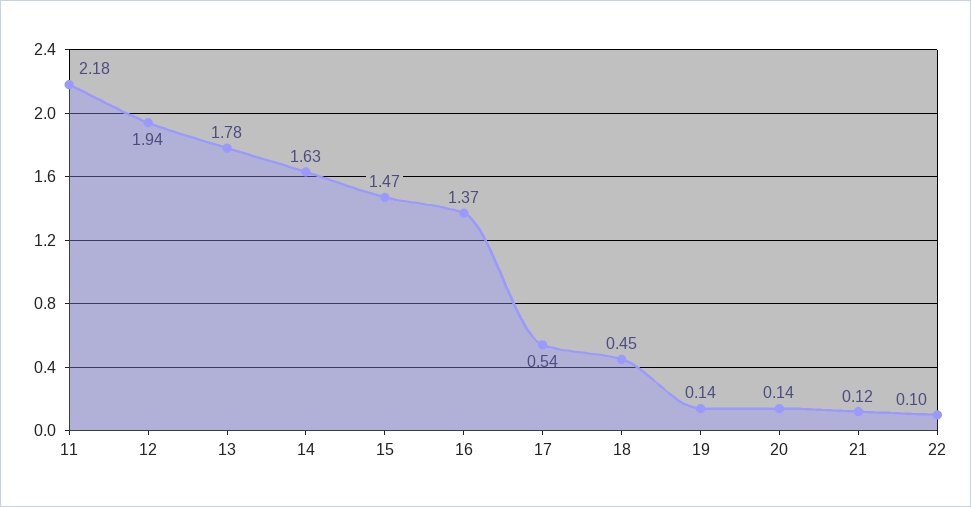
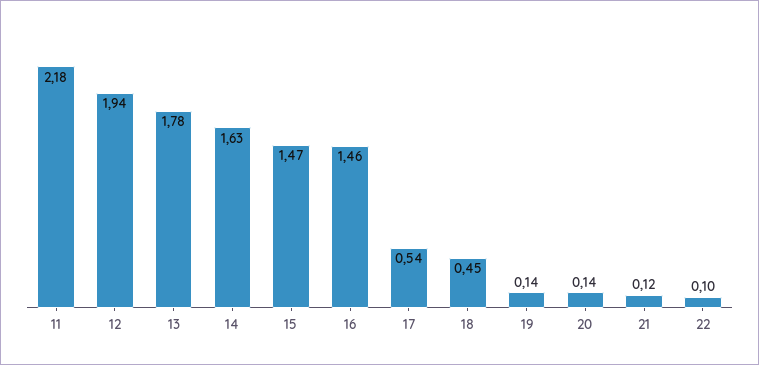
16: 1.37 -> 1.46

